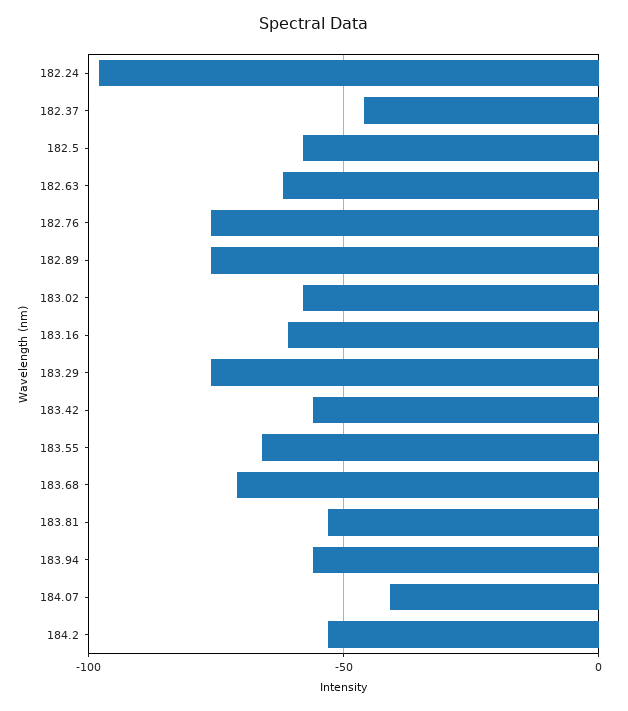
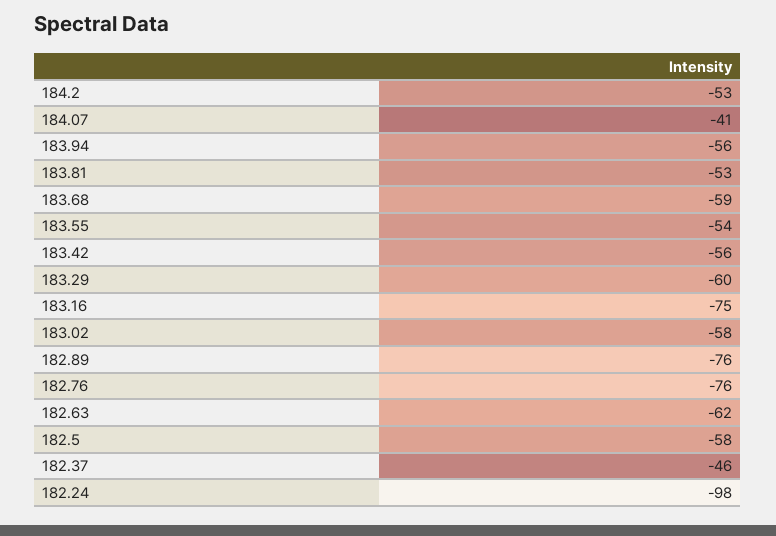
183.16: -60 -> -75
183.29: -75 -> -60
183.55: -65 -> -54
183.68: -70 -> -59

